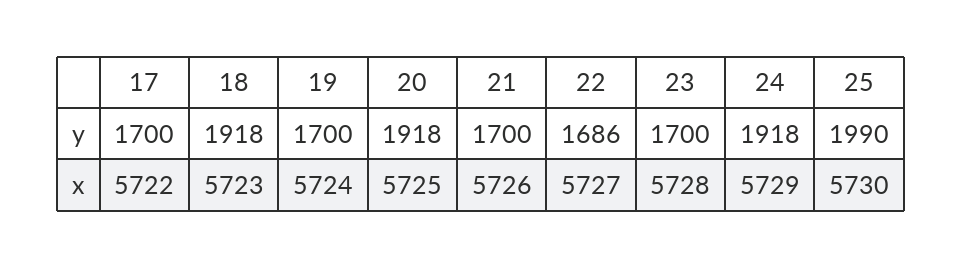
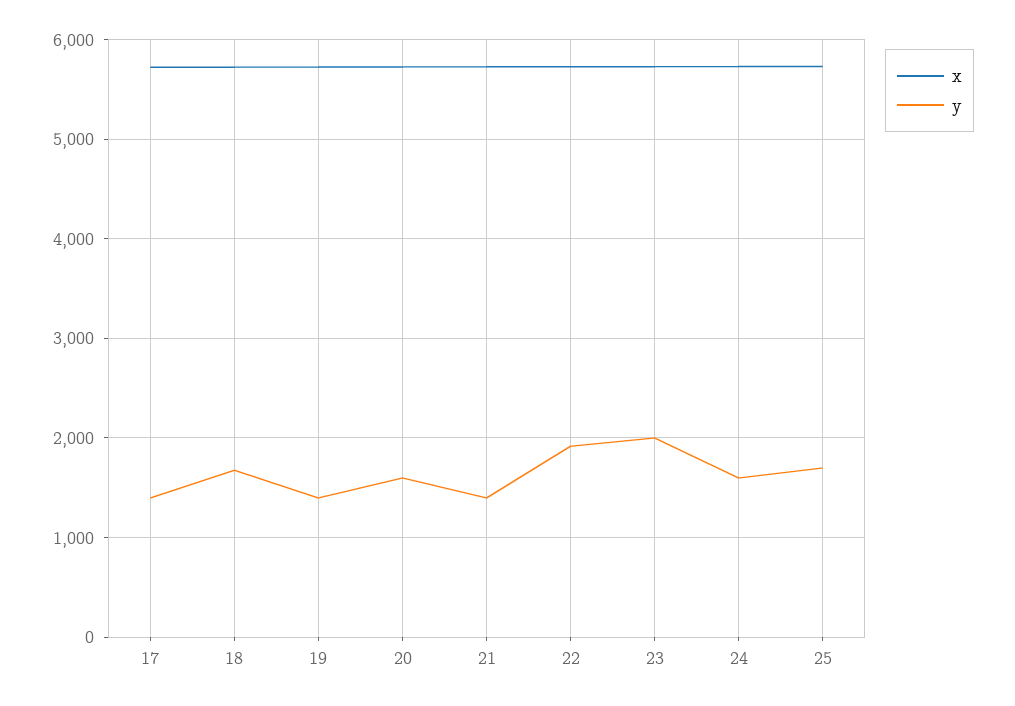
y, 17: 1700 -> 1400
y, 18: 1918 -> 1700
y, 19: 1700 -> 1400
y, 20: 1918 -> 1600
y, 21: 1700 -> 1400
y, 22: 1686 -> 1900
y, 23: 1700 -> 2000
y, 24: 1918 -> 1600
y, 25: 1990 -> 1700

